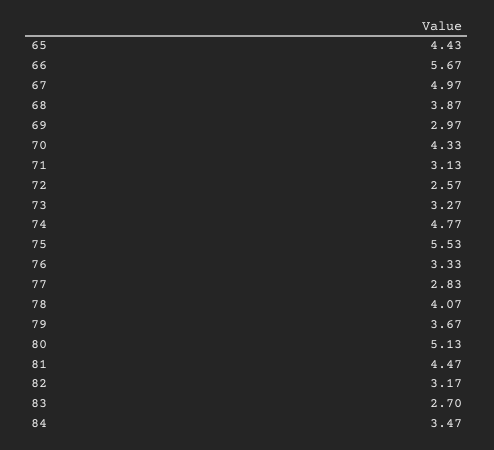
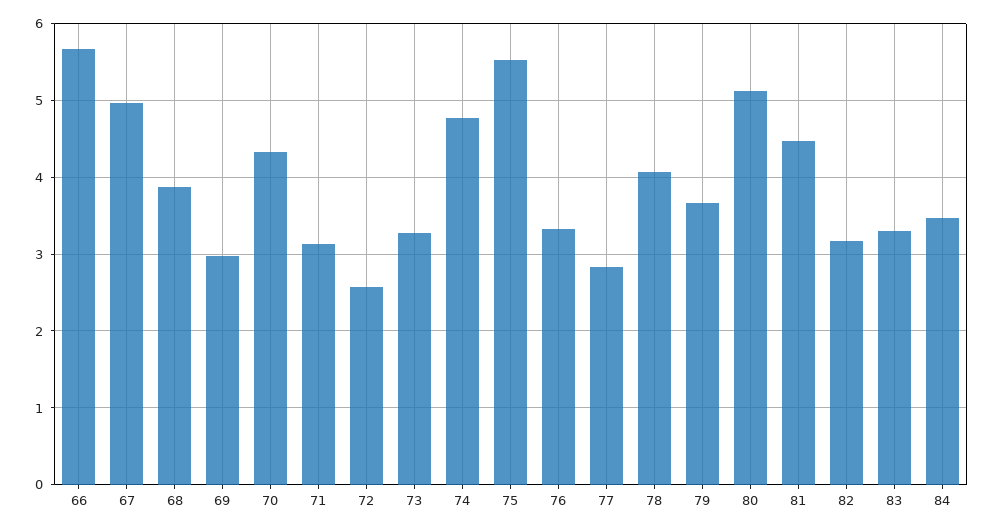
65: 4.43 -> none
83: 2.7 -> 3.3

